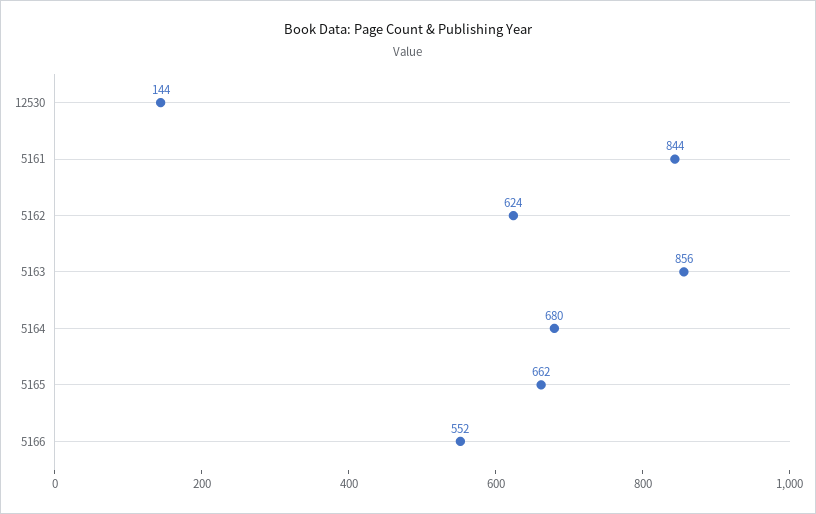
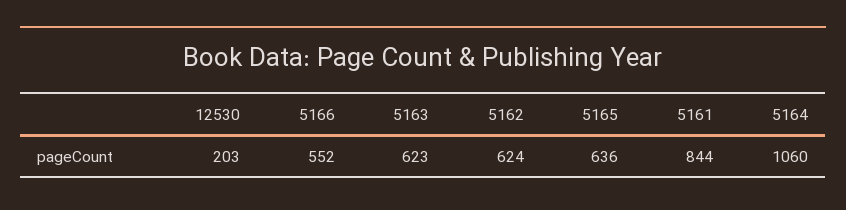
12530: 144 -> 203
5163: 856 -> 623
5164: 680 -> 1060
5165: 662 -> 636

